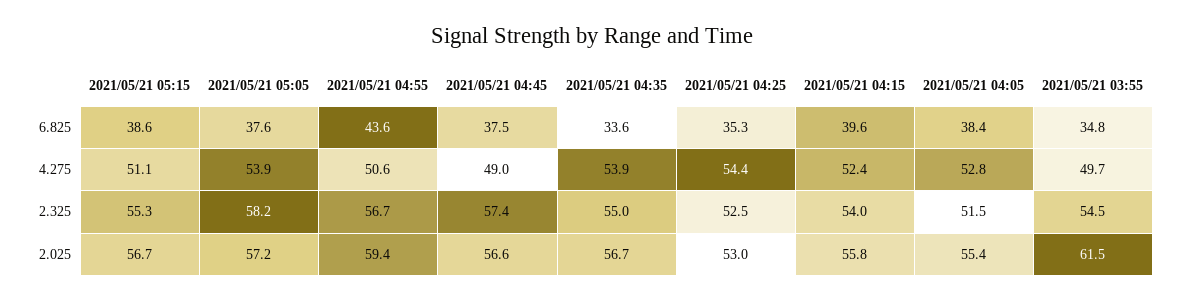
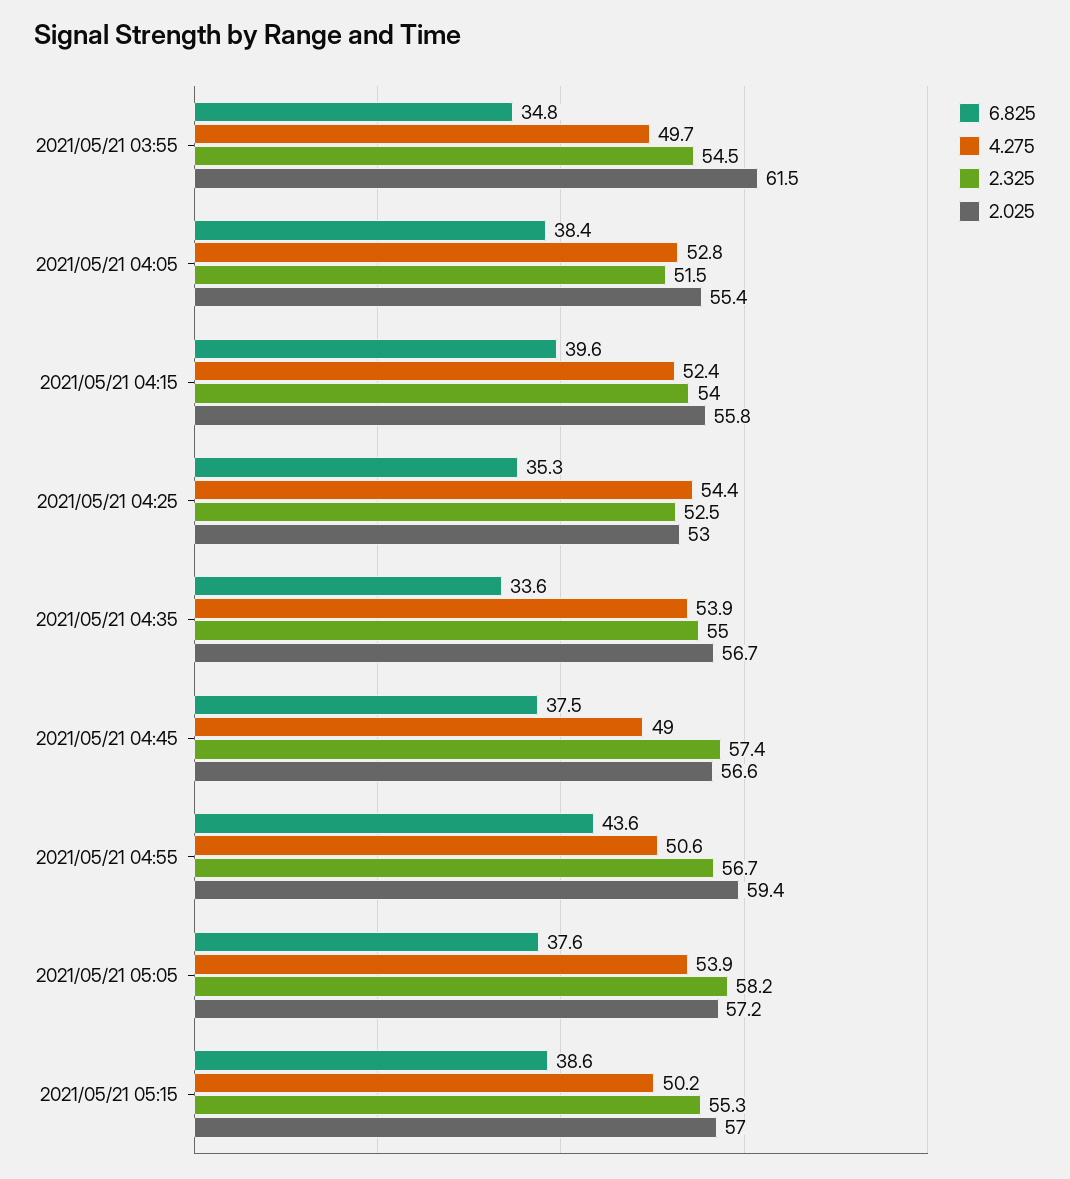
4.275, 2021/05/21 05:15: 51.1 -> 50.2
2.025, 2021/05/21 05:15: 56.7 -> 57

